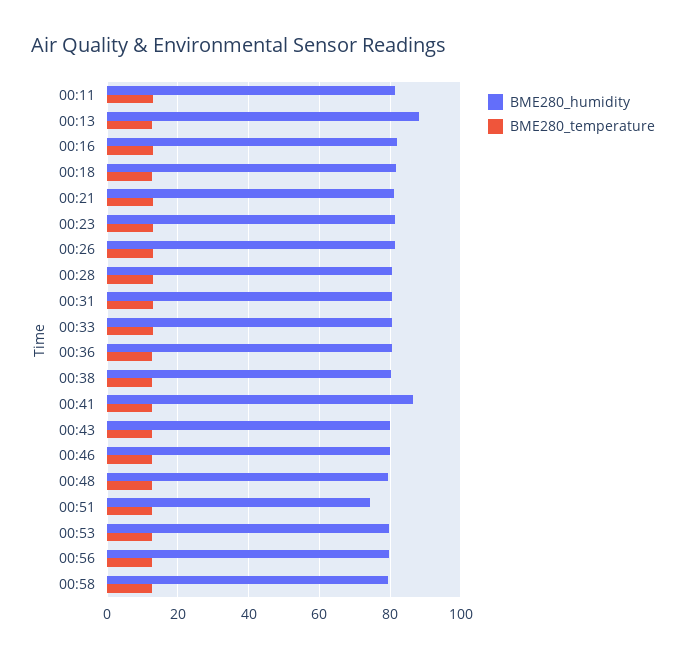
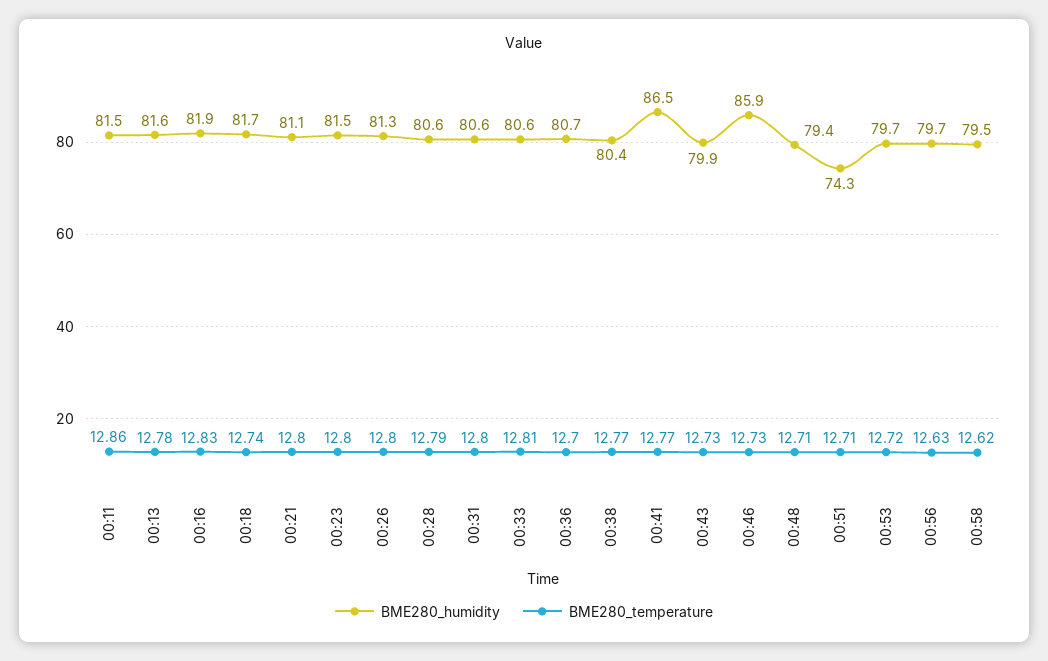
BME280_humidity, 00:13: 88 -> 81.6
BME280_humidity, 00:46: 80 -> 85.9

